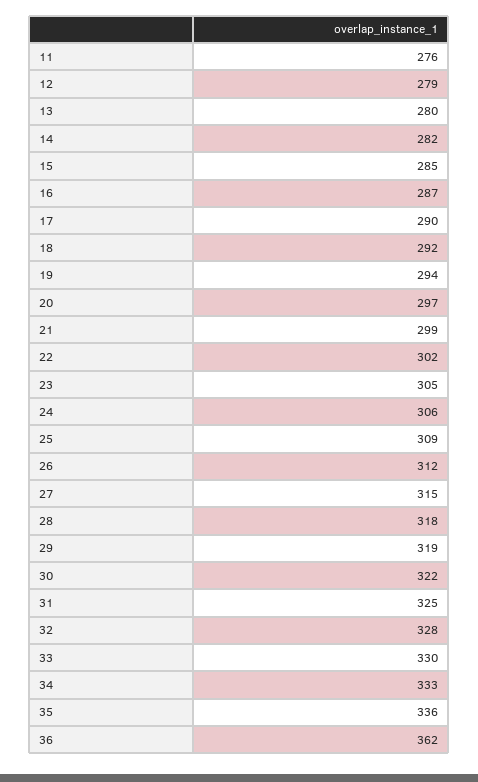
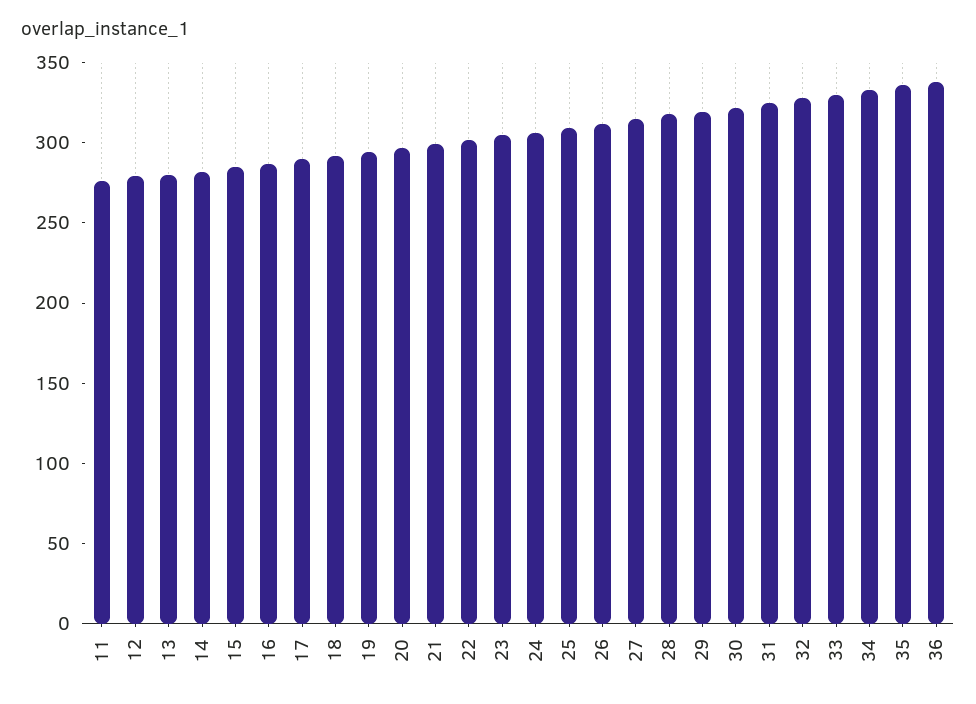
36: 362 -> 340

